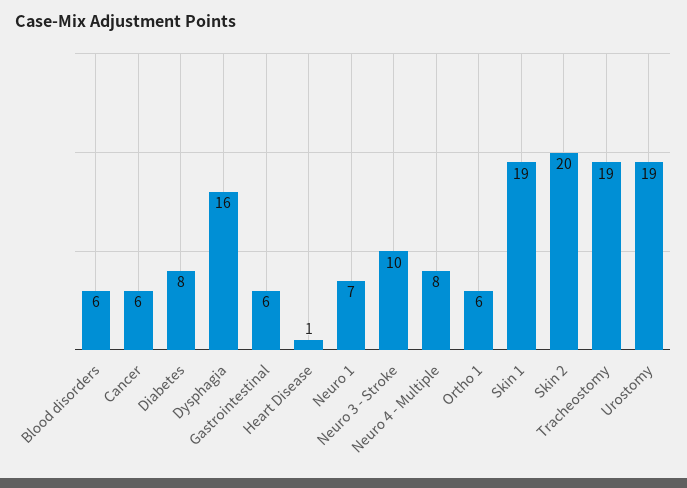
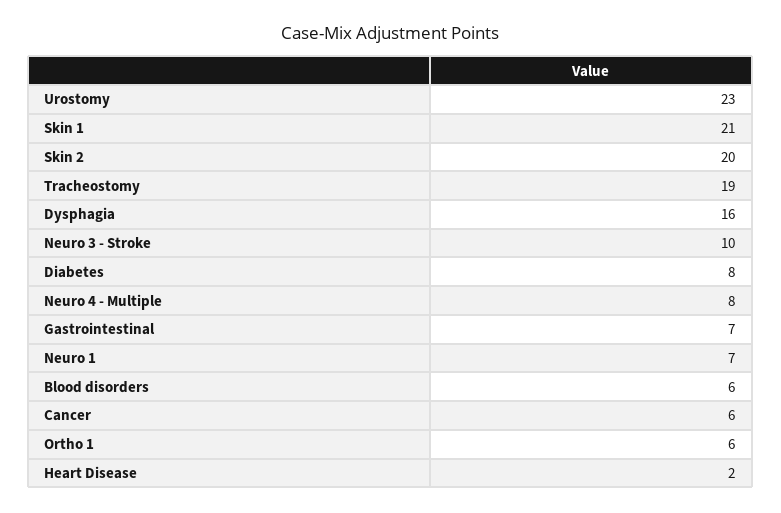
Gastrointestinal: 6 -> 7
Heart Disease: 1 -> 2
Skin 1: 19 -> 21
Urostomy: 19 -> 23

